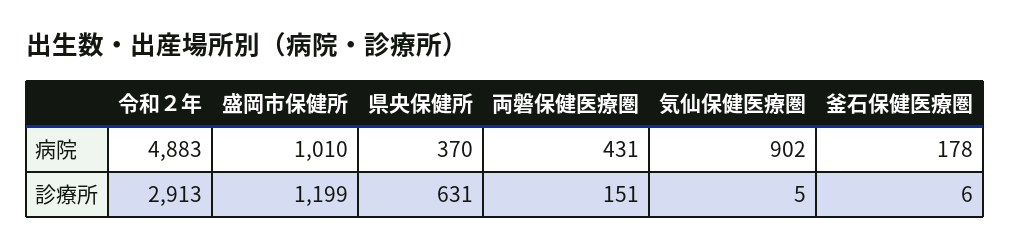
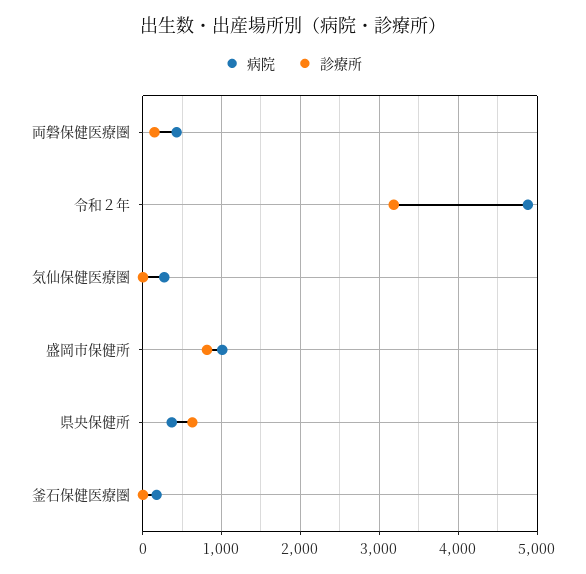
病院, 気仙保健医療圏: 902 -> 300
診療所, 令和２年: 2913 -> 3200
診療所, 盛岡市保健所: 1199 -> 800

